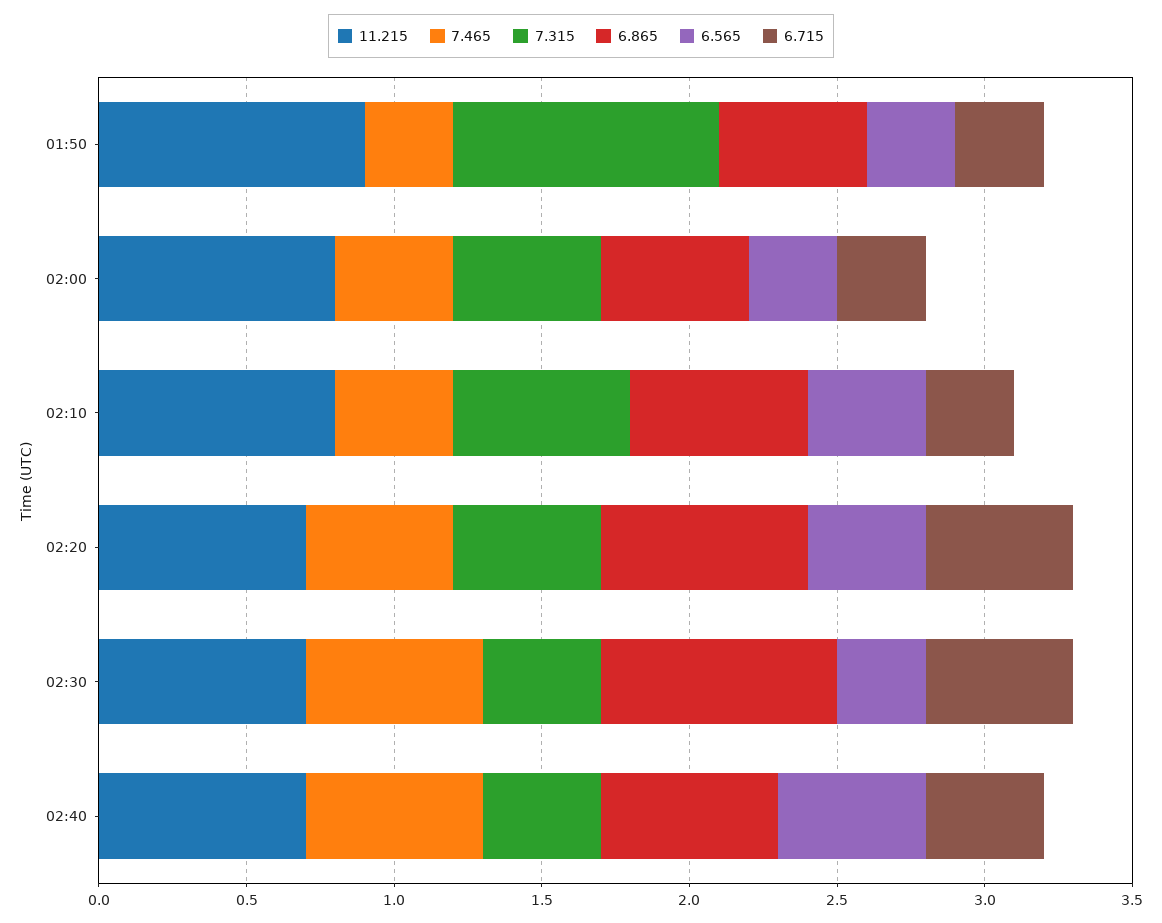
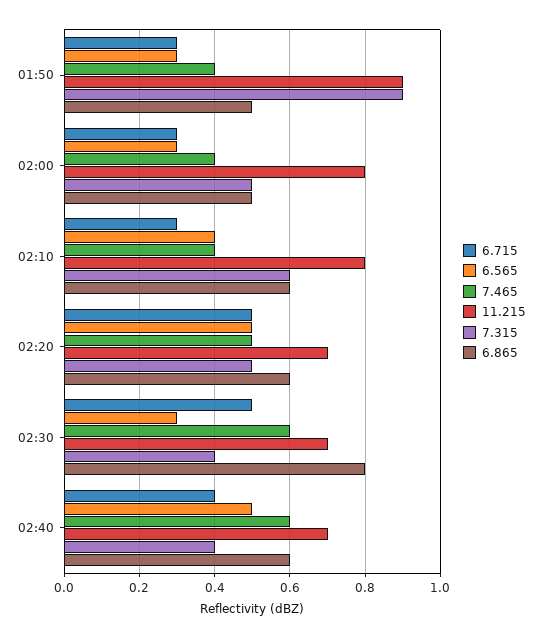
7.465, 01:50: 0.3 -> 0.4
6.865, 02:20: 0.7 -> 0.6
6.565, 02:20: 0.4 -> 0.5

